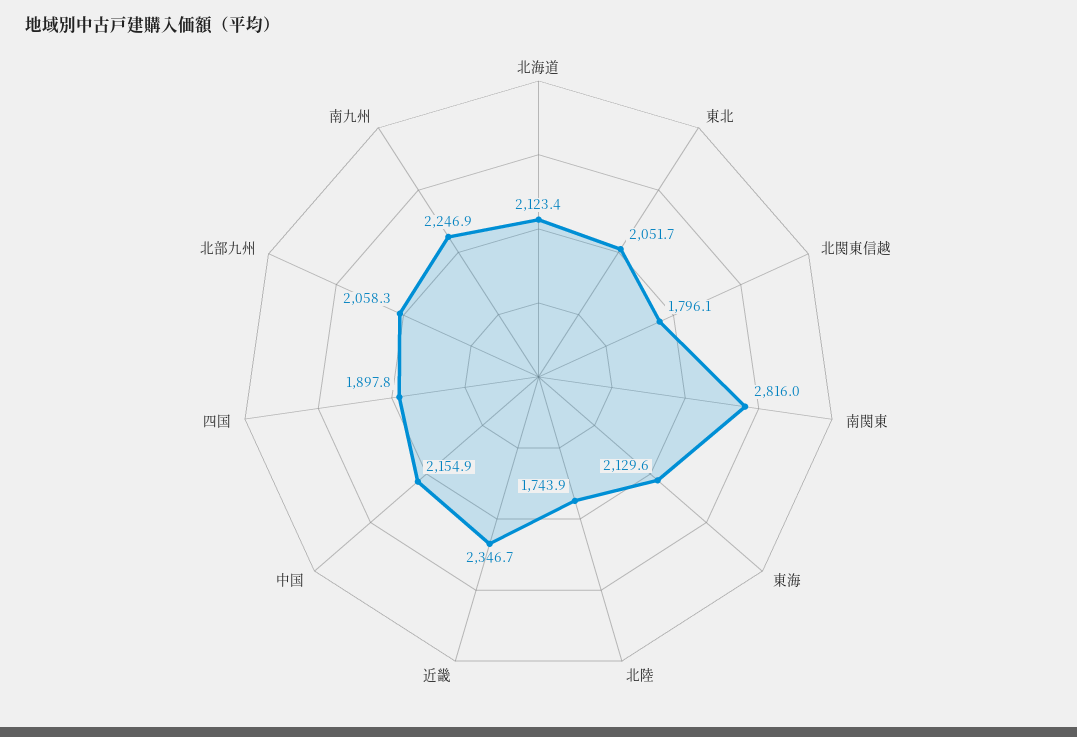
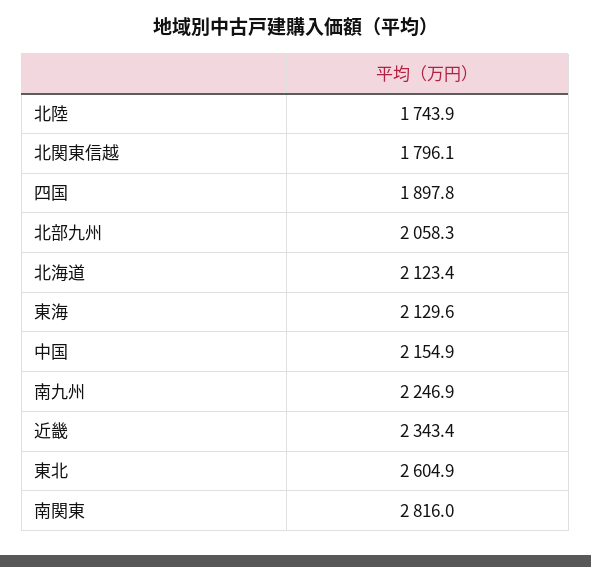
東北: 2051.7 -> 2604.9
近畿: 2346.7 -> 2343.4

